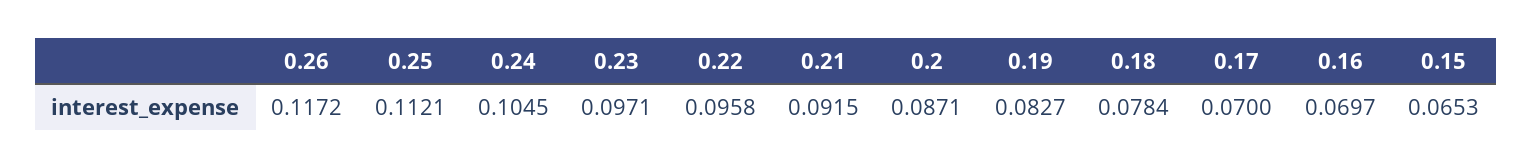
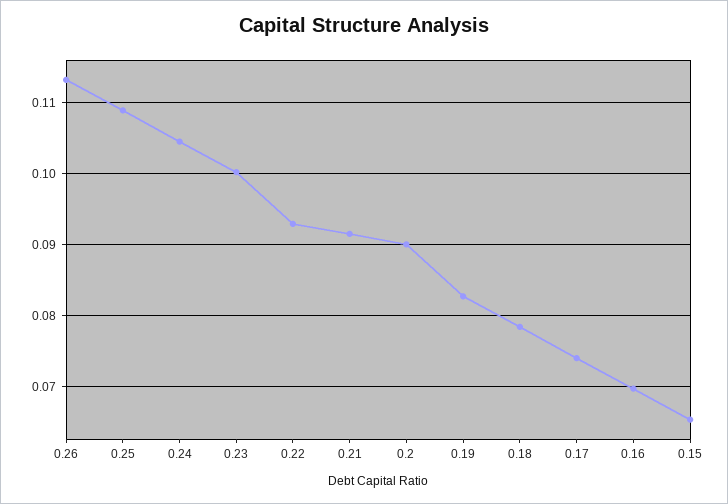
0.26: 0.1172 -> 0.113
0.25: 0.1121 -> 0.109
0.23: 0.0971 -> 0.1
0.22: 0.0958 -> 0.093
0.2: 0.0871 -> 0.09
0.17: 0.07 -> 0.074

